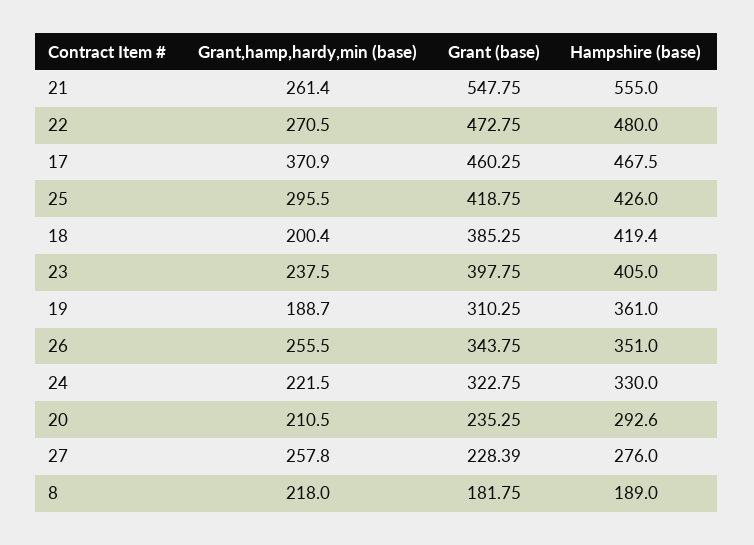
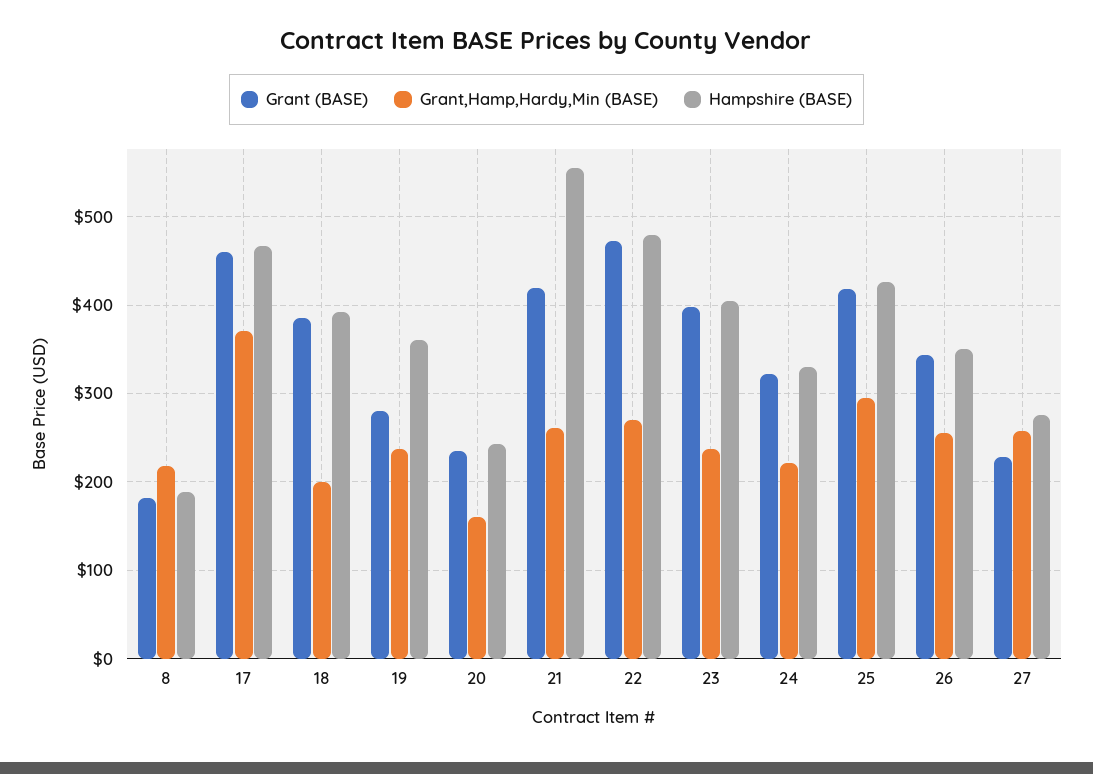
Grant (base), 21: 547.75 -> 420
Hampshire (base), 18: 419.4 -> 390
Grant,hamp,hardy,min (base), 19: 188.7 -> 240
Grant (base), 19: 310.25 -> 280
Grant,hamp,hardy,min (base), 20: 210.5 -> 160
Hampshire (base), 20: 292.6 -> 240

